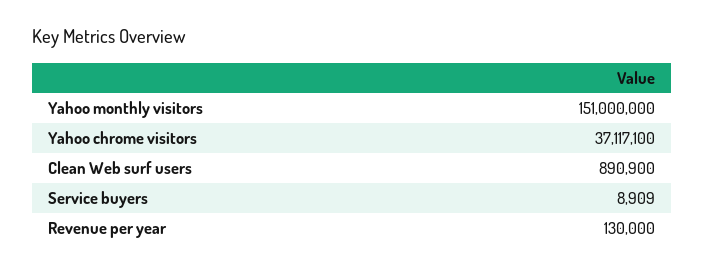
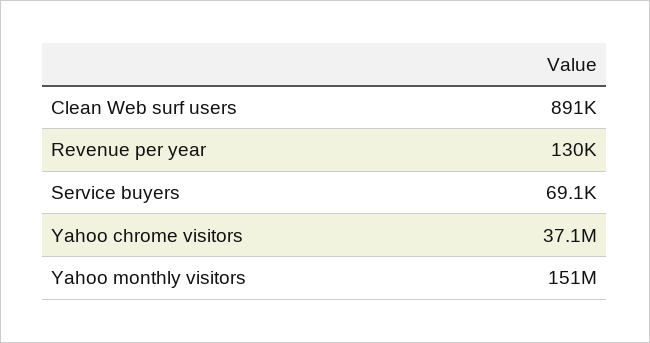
Service buyers: 8909 -> 69100

